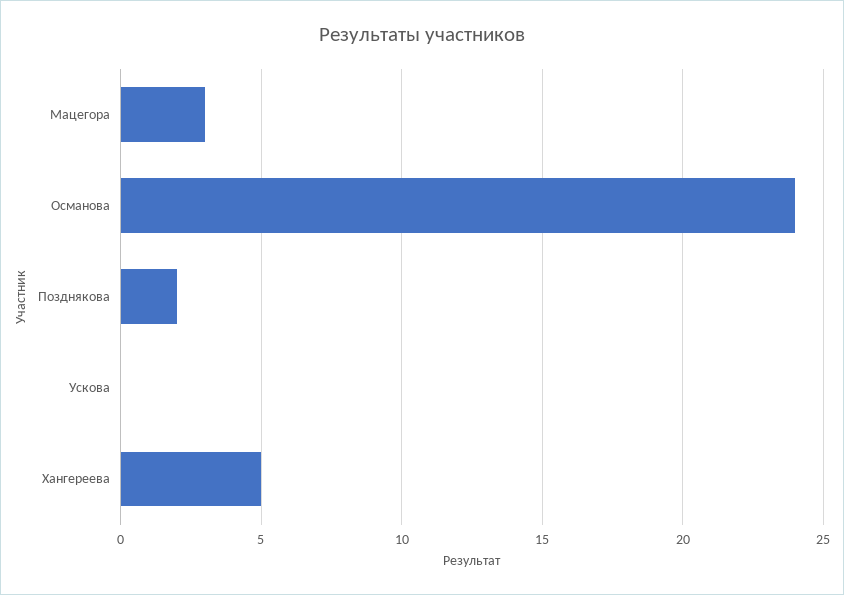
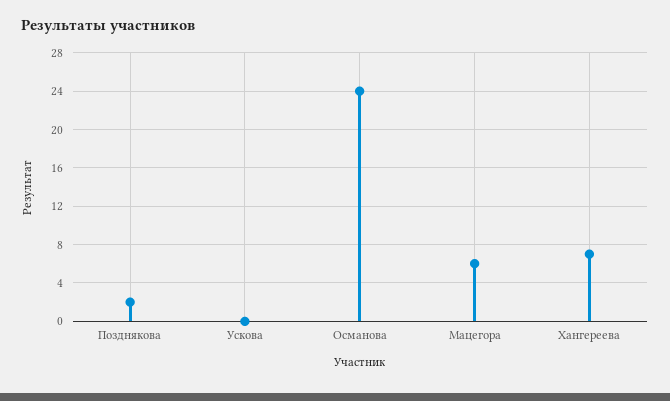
Мацегора: 3 -> 6
Хангереева: 5 -> 7

